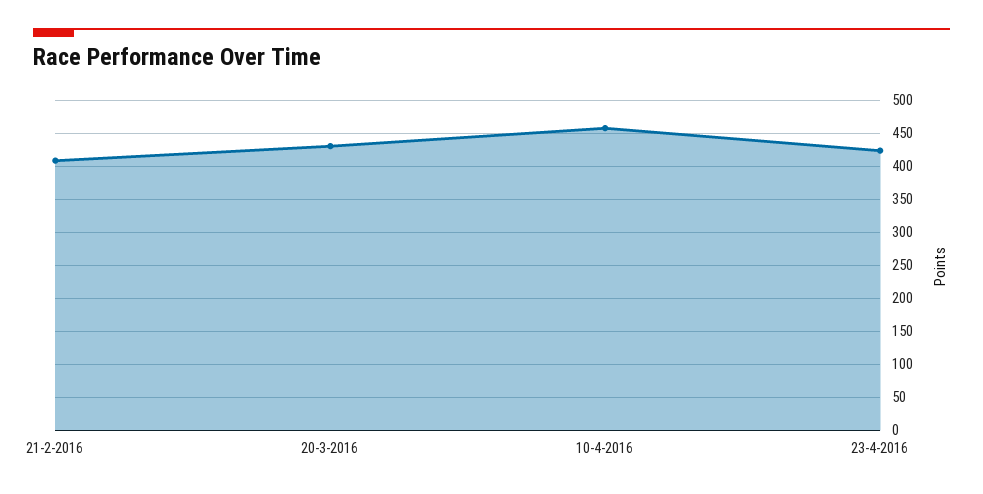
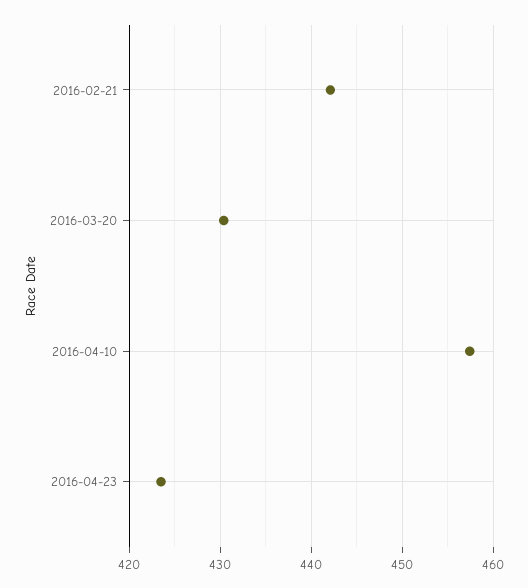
21-2-2016: 410 -> 442

